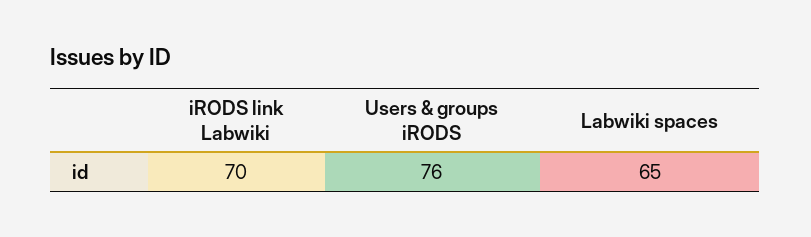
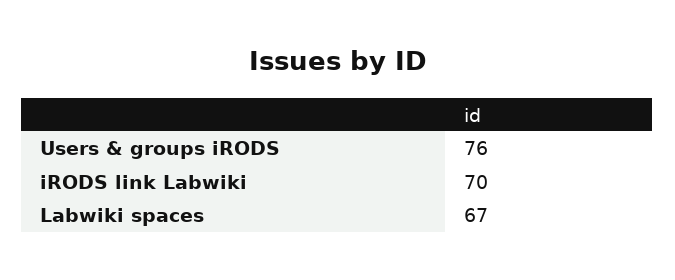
Labwiki spaces: 65 -> 67

